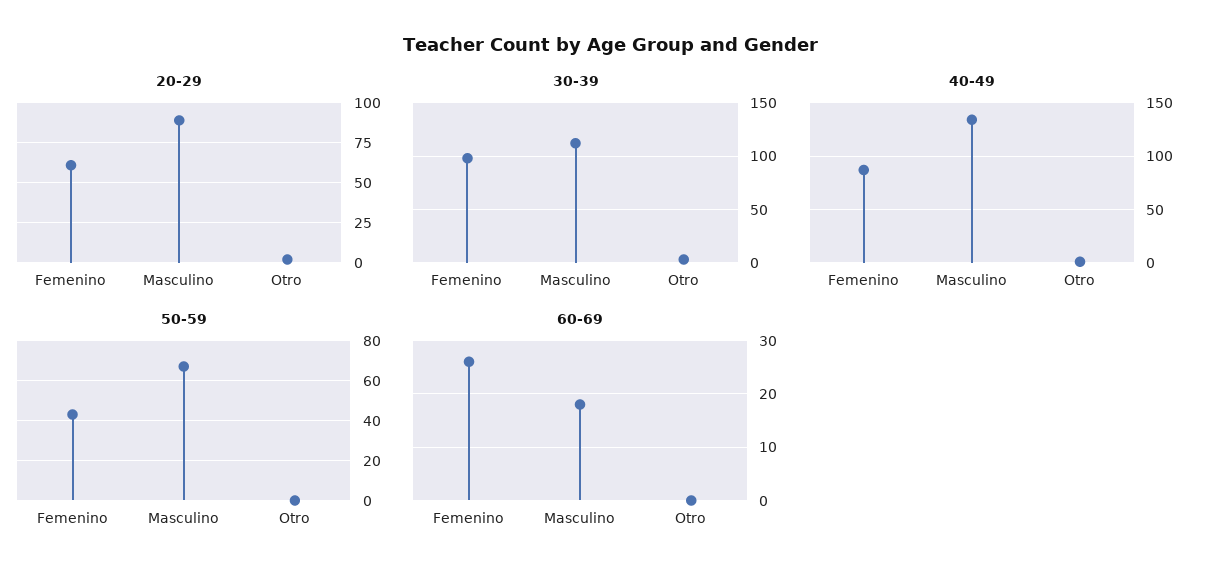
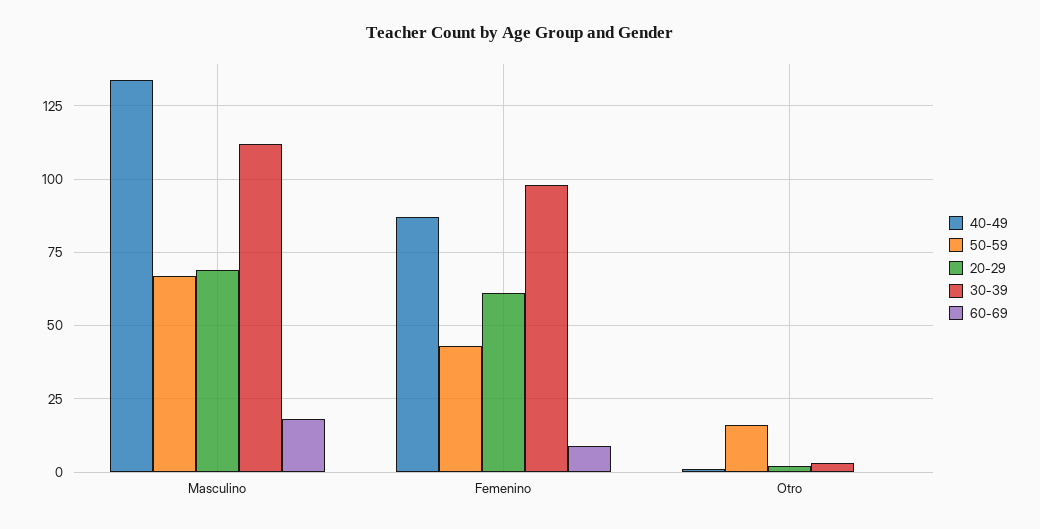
20-29, Masculino: 90 -> 70
50-59, Otro: 0 -> 15
60-69, Femenino: 25 -> 10

